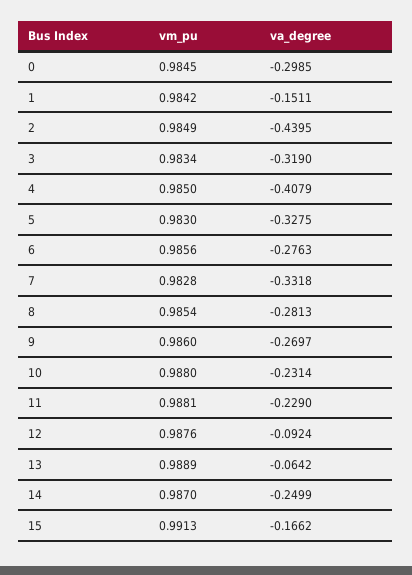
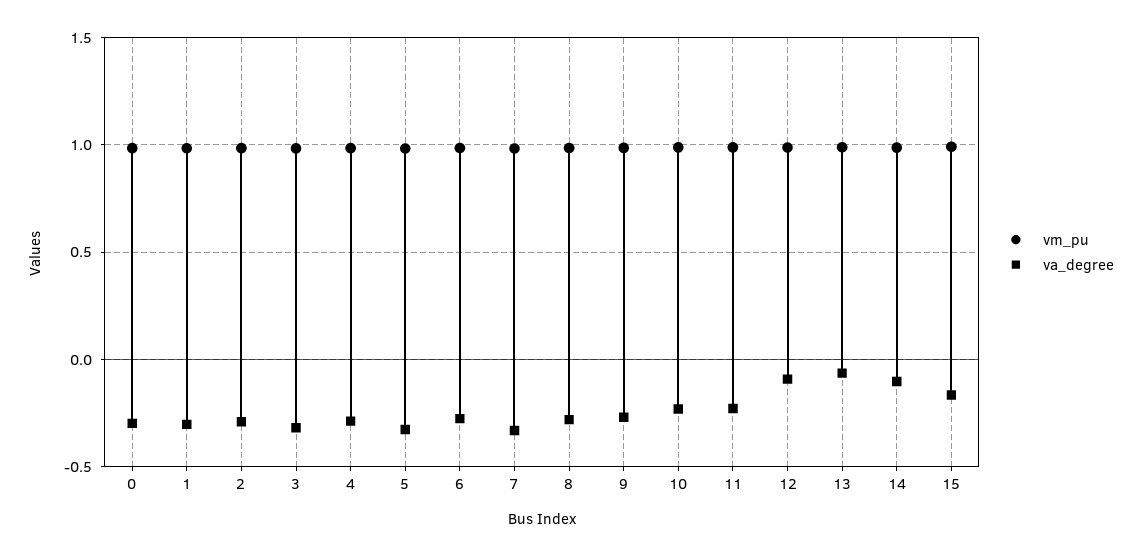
va_degree, 1: -0.1511 -> -0.3
va_degree, 2: -0.4395 -> -0.3
va_degree, 4: -0.4079 -> -0.3
va_degree, 14: -0.2499 -> -0.1

